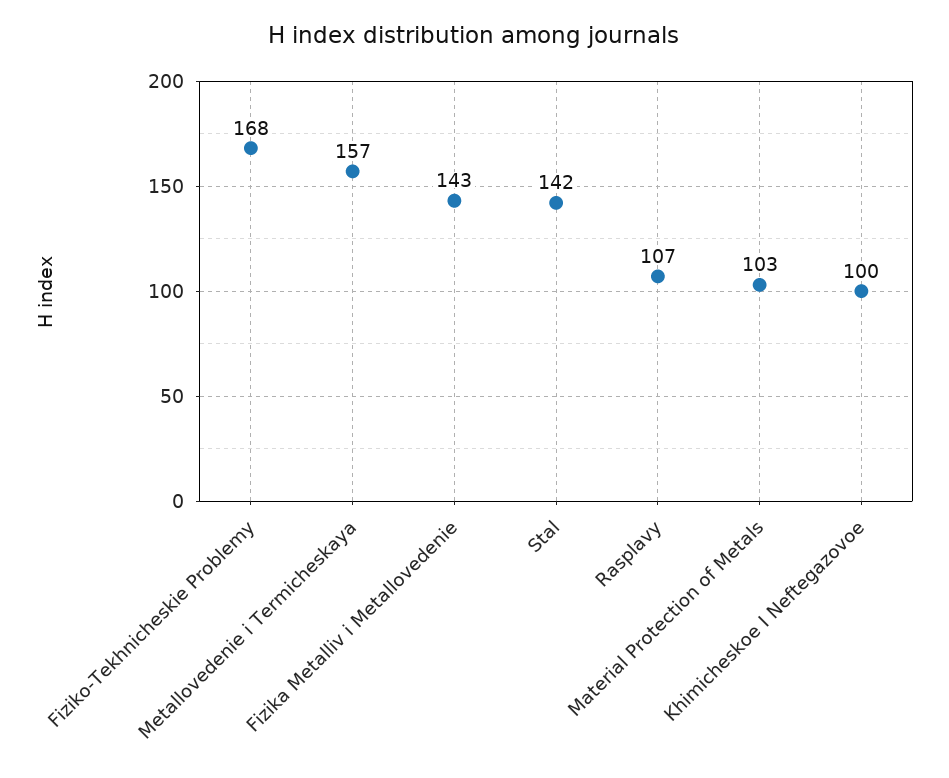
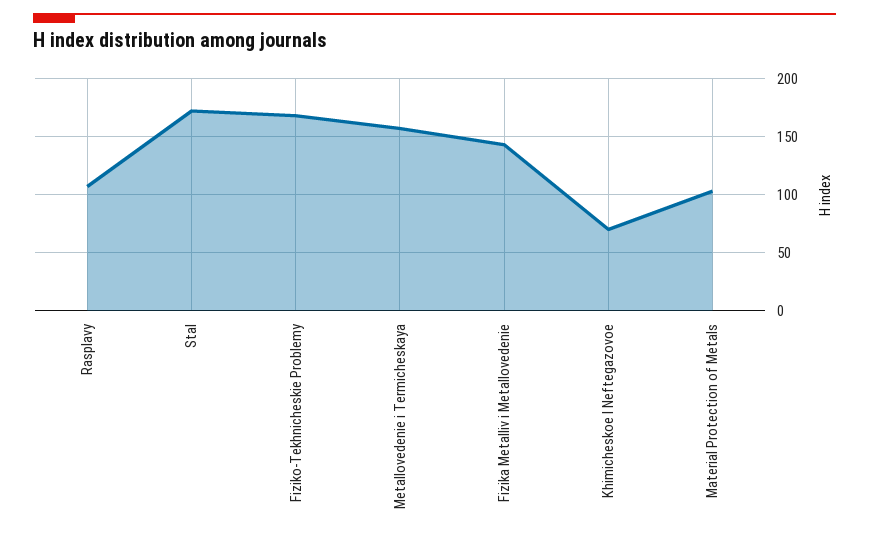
Stal: 142 -> 170
Khimicheskoe I Neftegazovoe: 100 -> 70

